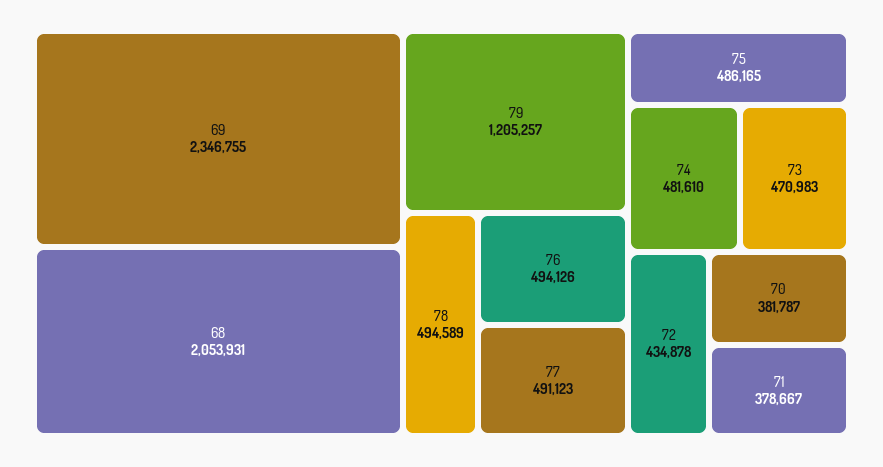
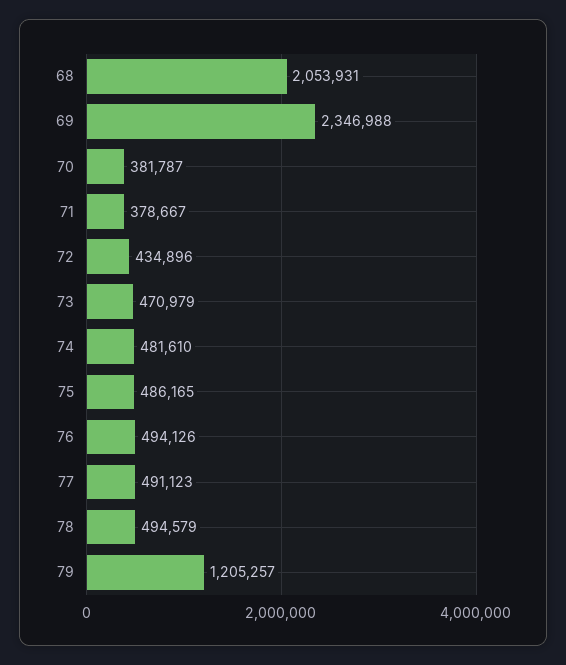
69: 2346755 -> 2346988
78: 494589 -> 494579
73: 470983 -> 470979
72: 434878 -> 434896

